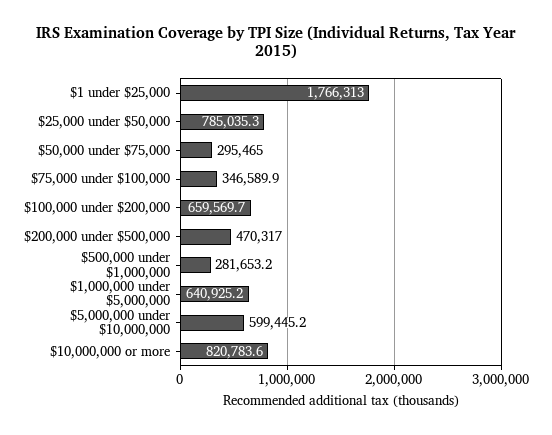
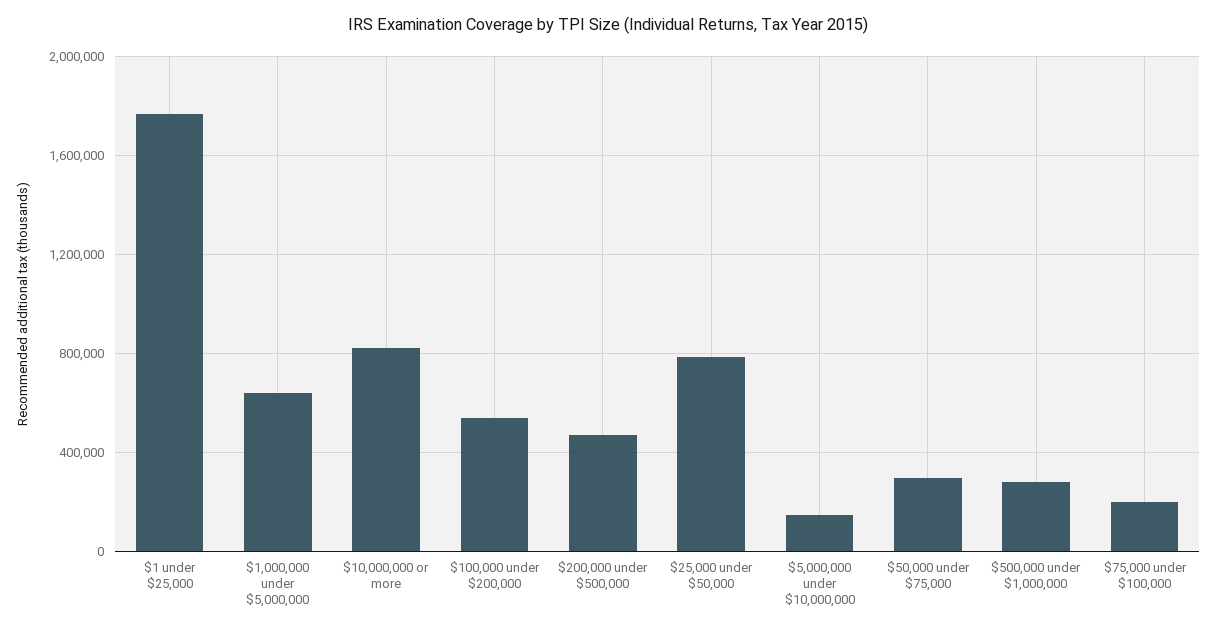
$75,000 under $100,000: 346589.9 -> 200000
$100,000 under $200,000: 659569.7 -> 550000
$5,000,000 under $10,000,000: 599445.2 -> 150000

